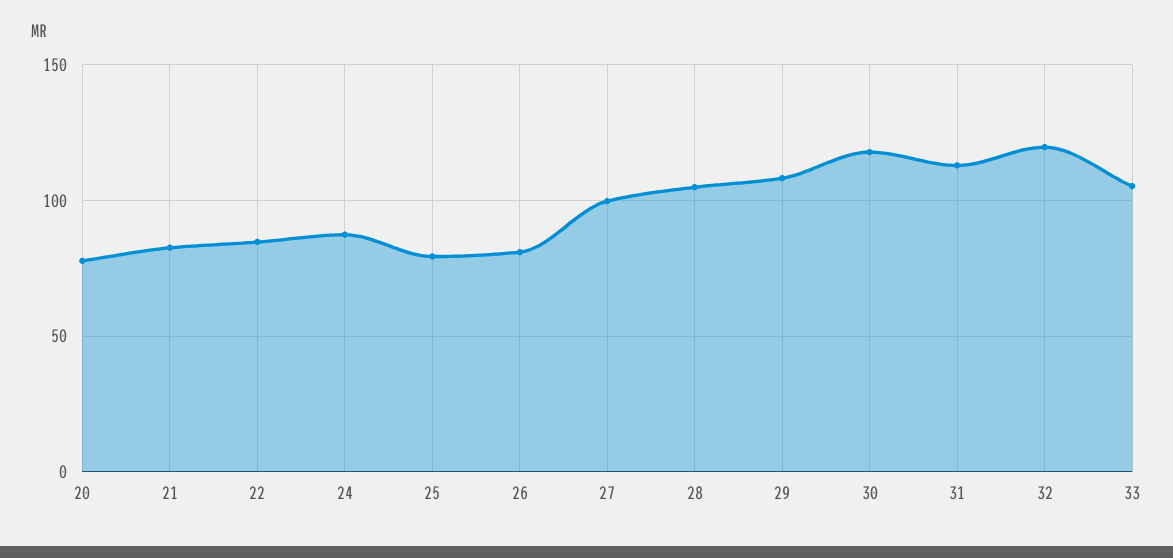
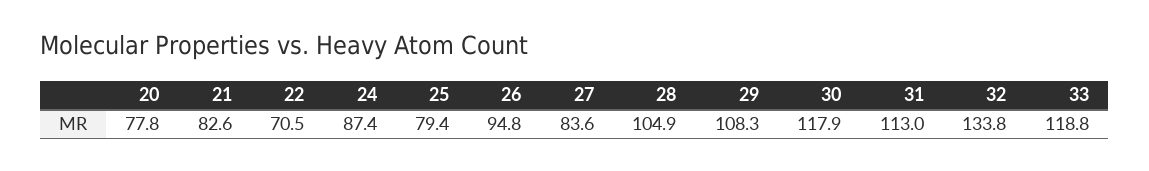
22: 85 -> 70.5
26: 80 -> 94.8
27: 100 -> 83.6
32: 120 -> 133.8
33: 105 -> 118.8

